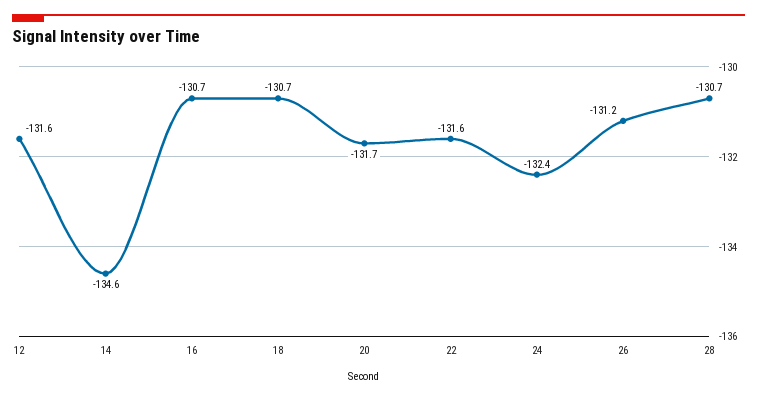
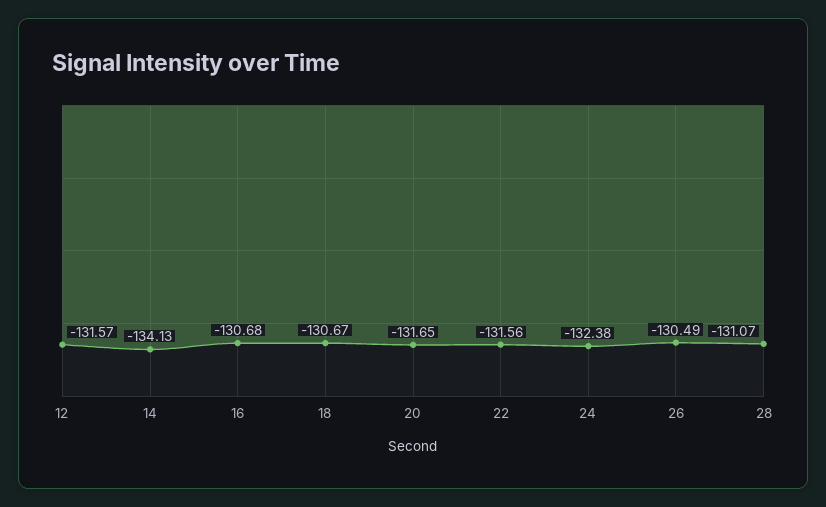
14: -134.6 -> -134.13
26: -131.2 -> -130.49
28: -130.7 -> -131.07

